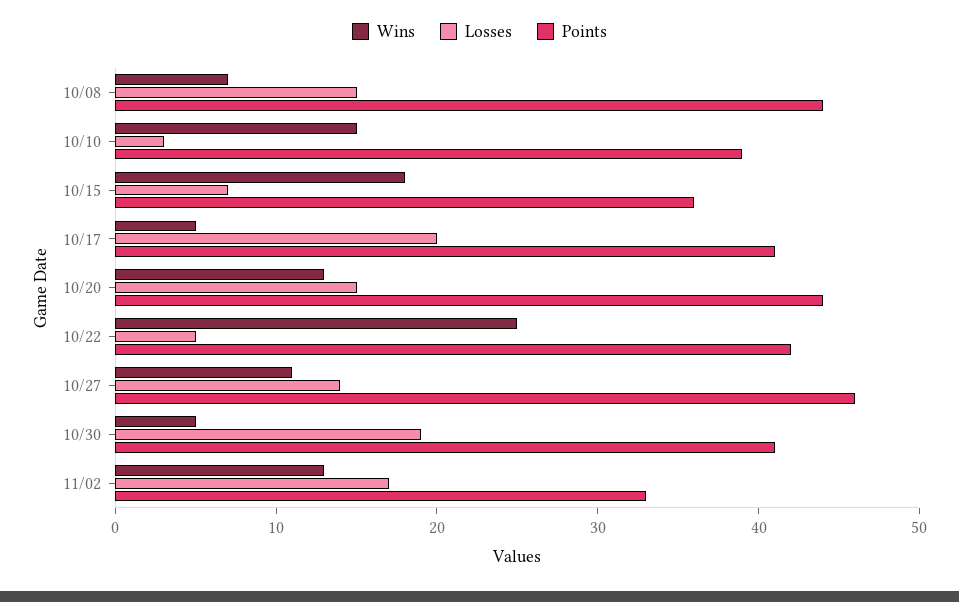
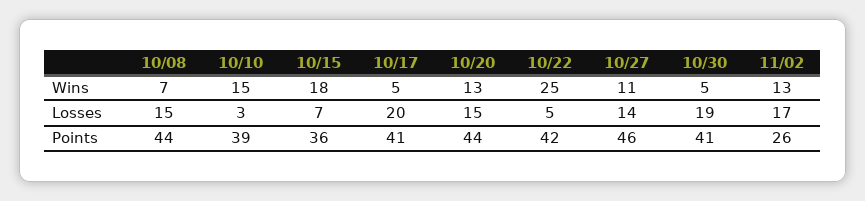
Points, 11/02: 33 -> 26

